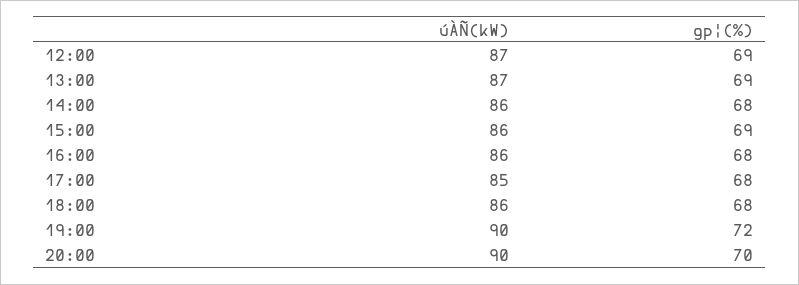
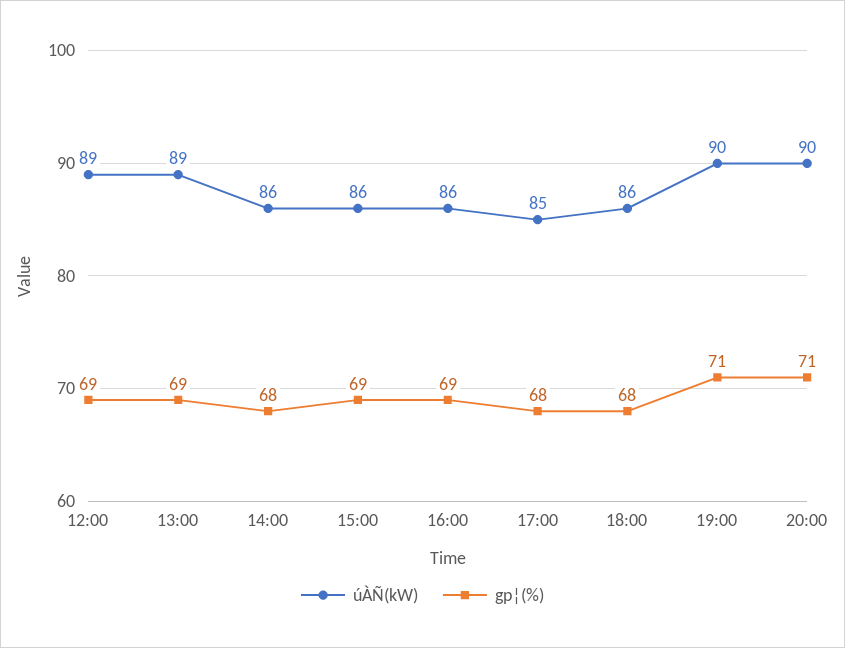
úÀÑ(kW), 12:00: 87 -> 89
úÀÑ(kW), 13:00: 87 -> 89
gp¦(%), 16:00: 68 -> 69
gp¦(%), 19:00: 72 -> 71
gp¦(%), 20:00: 70 -> 71

